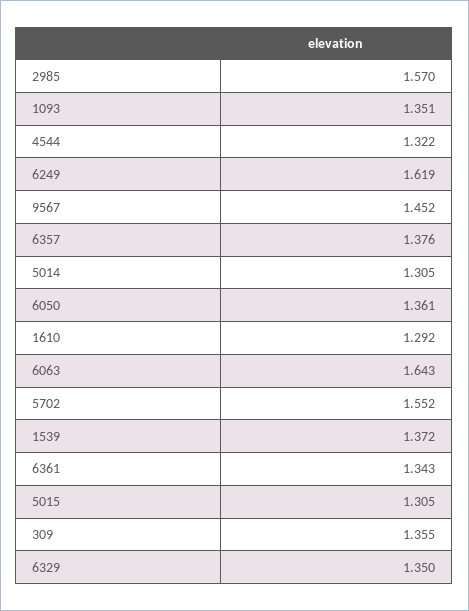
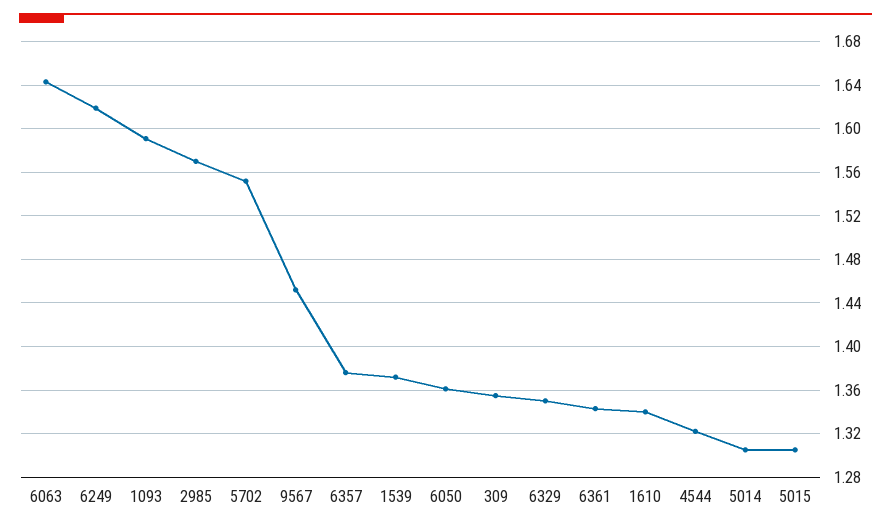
1093: 1.351 -> 1.59
1610: 1.292 -> 1.34

